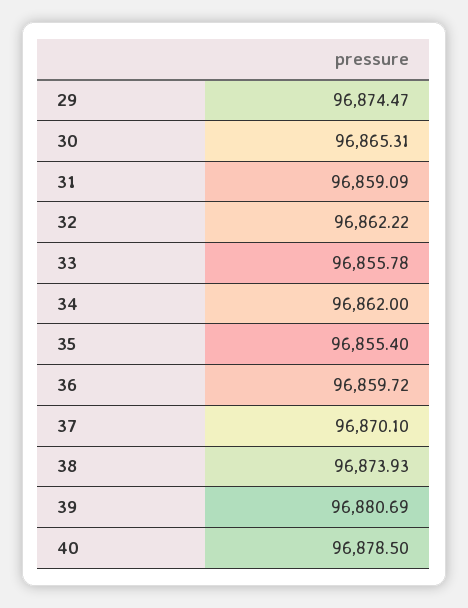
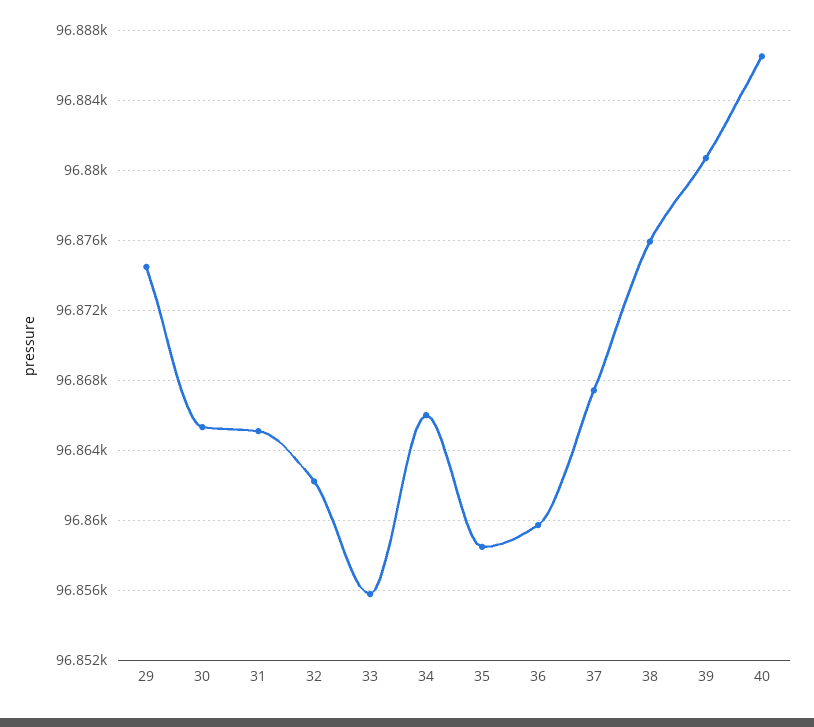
31: 96859.09 -> 96865
34: 96862 -> 96866
35: 96855.4 -> 96858.5
37: 96870.1 -> 96867.5
38: 96873.93 -> 96876
40: 96878.5 -> 96886.5

